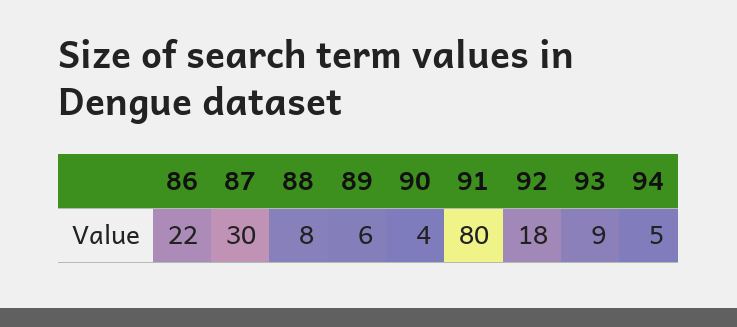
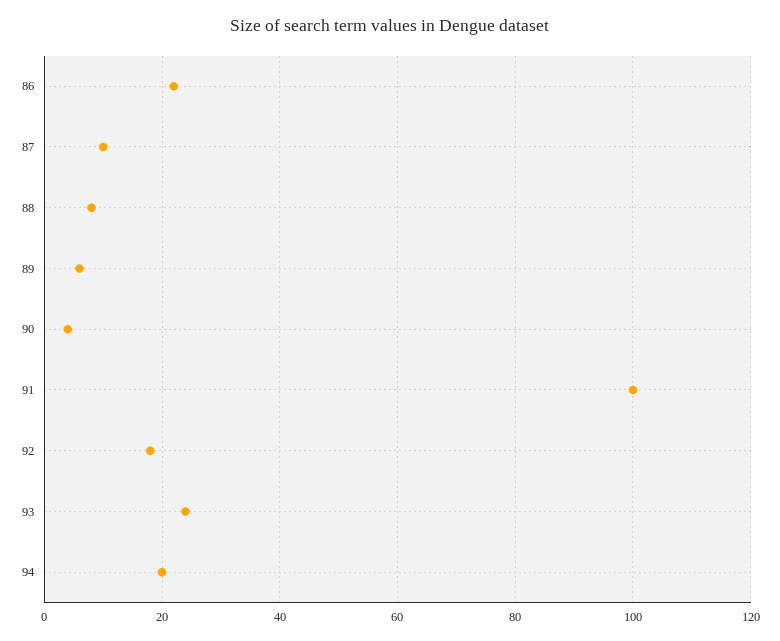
87: 30 -> 10
91: 80 -> 100
93: 9 -> 25
94: 5 -> 20

